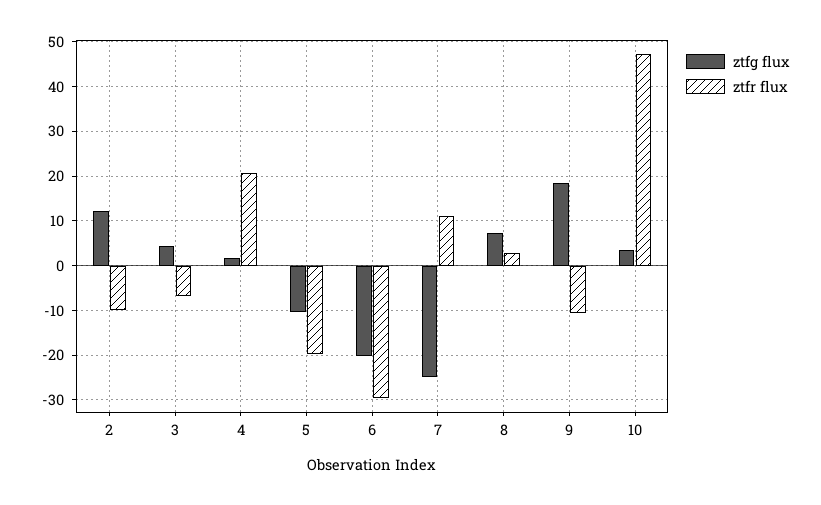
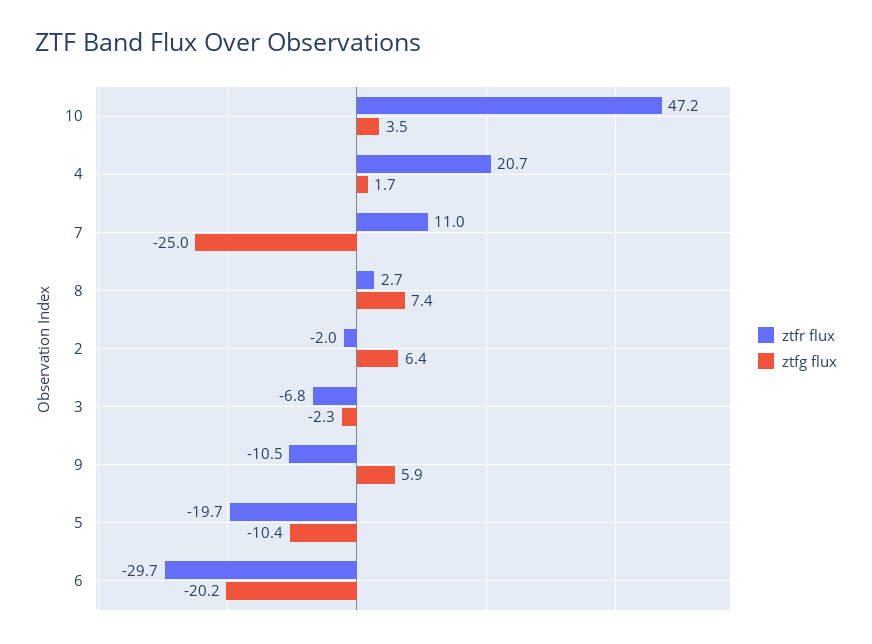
ztfg flux, 2: 12 -> 6.4
ztfr flux, 2: -10 -> -2
ztfg flux, 3: 4 -> -2.3
ztfg flux, 9: 18 -> 5.9

